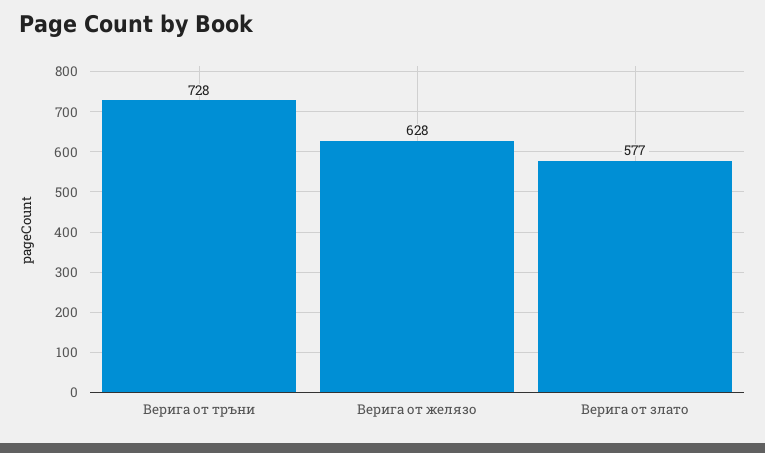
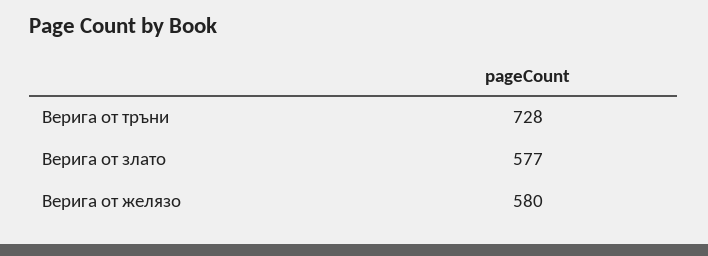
Верига от желязо: 628 -> 580

